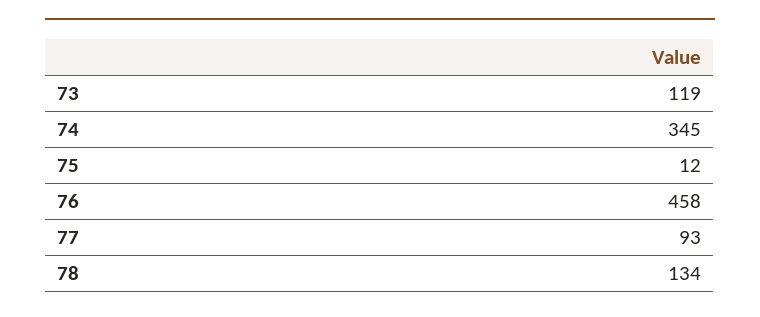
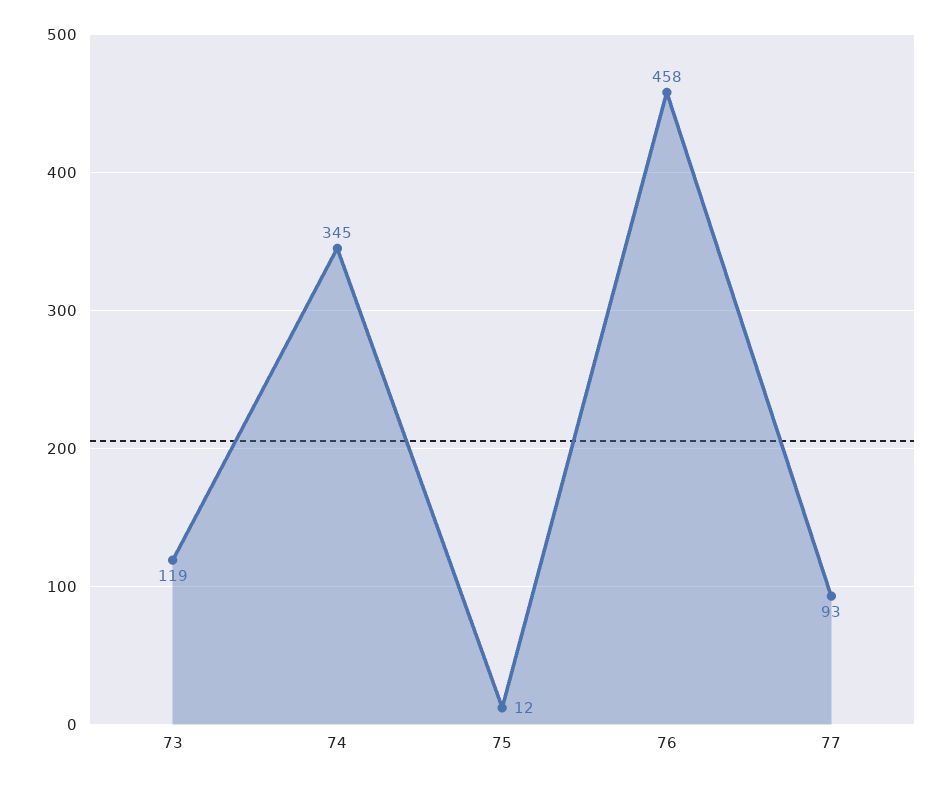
78: 134 -> none

